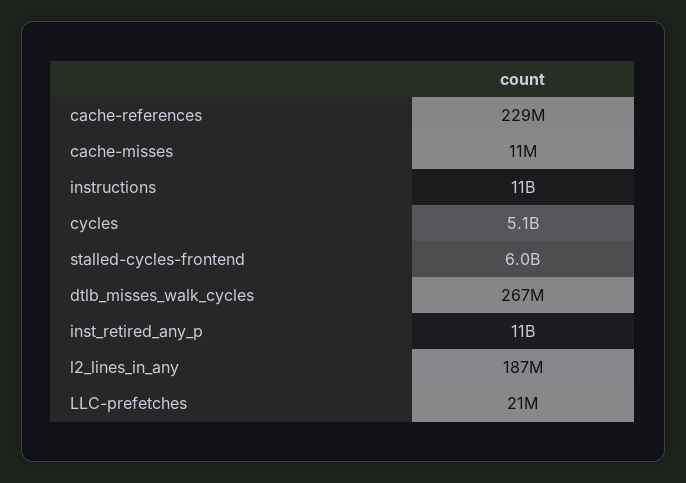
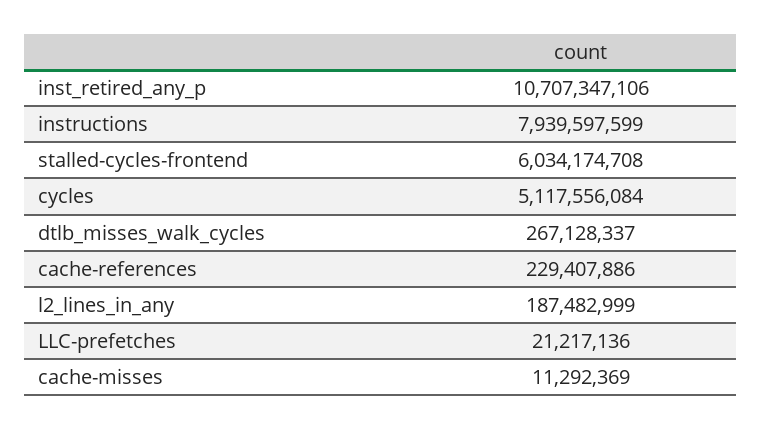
instructions: 11000000000 -> 7939597599

